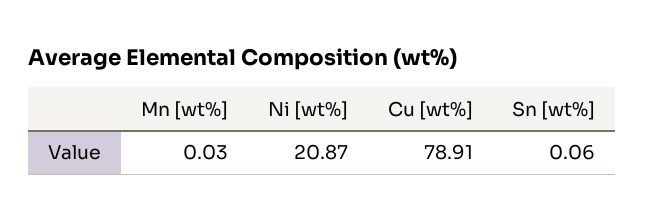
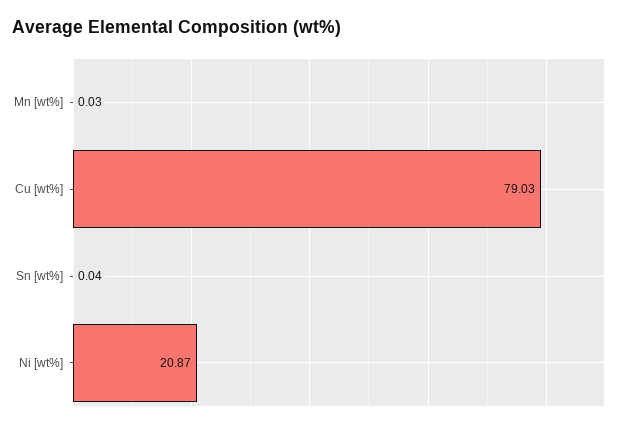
Cu [wt%]: 78.91 -> 79.03
Sn [wt%]: 0.06 -> 0.04

